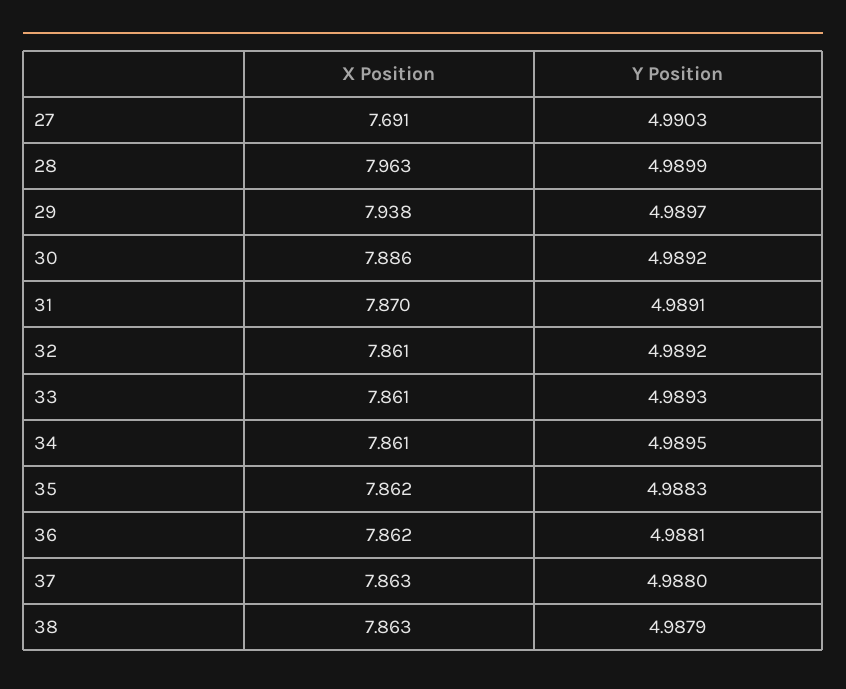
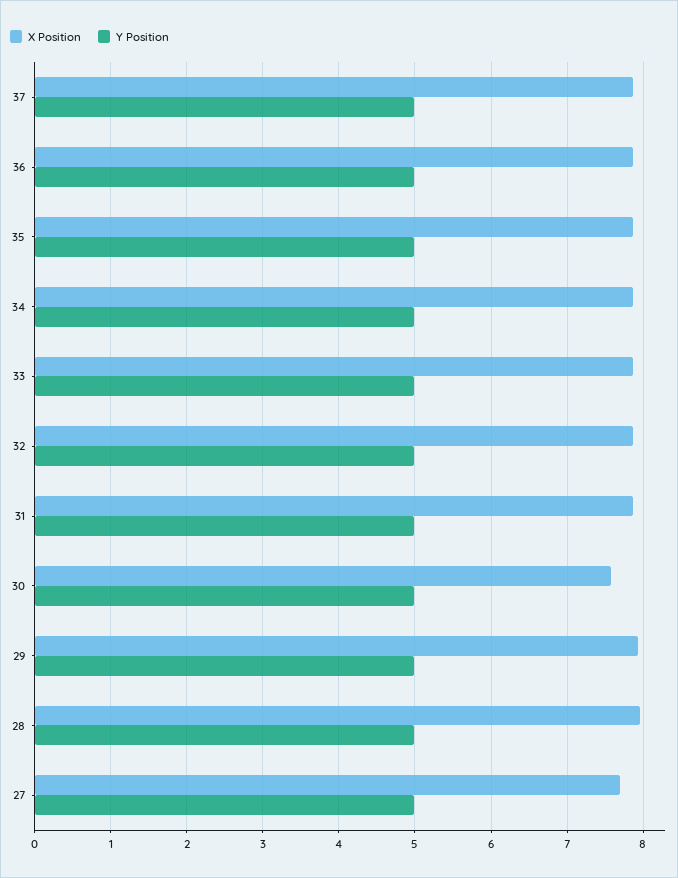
X Position, 30: 7.886 -> 7.6
X Position, 38: 7.863 -> none
Y Position, 38: 4.9879 -> none

